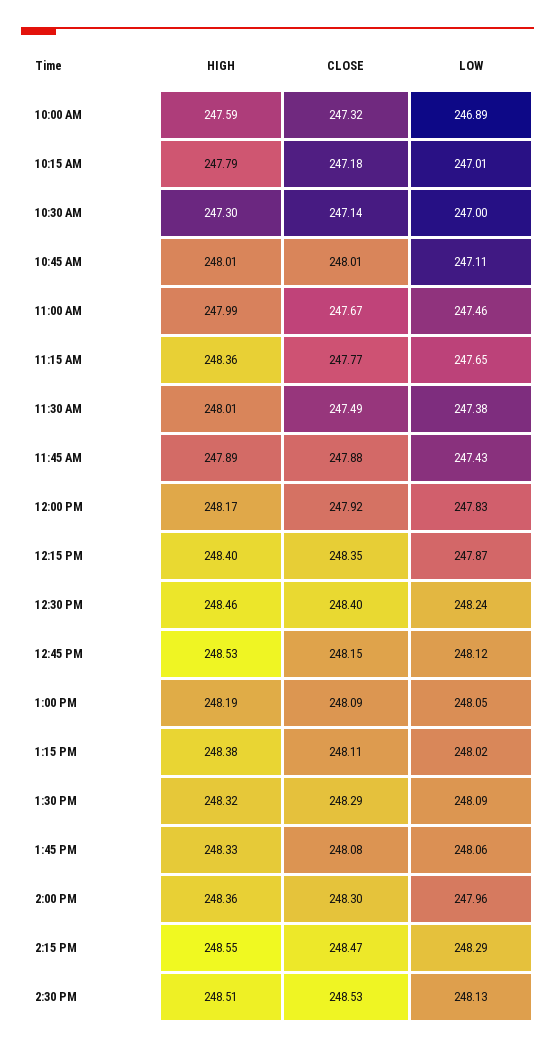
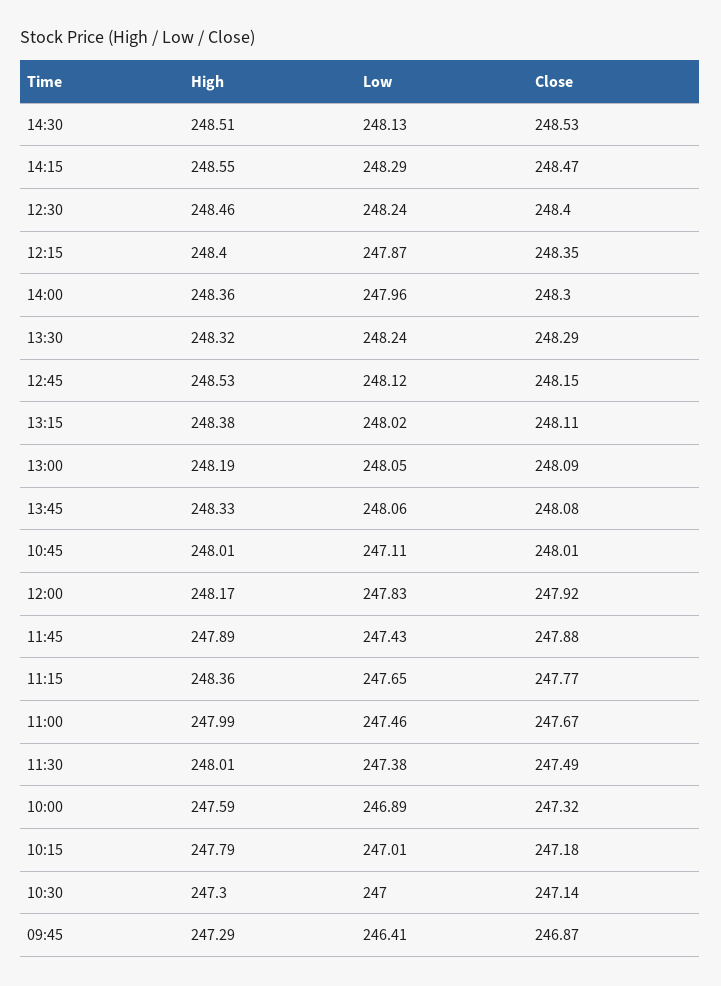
LOW, 1:30 PM: 248.09 -> 248.24
HIGH, 09:45: none -> 247.29
LOW, 09:45: none -> 246.41
CLOSE, 09:45: none -> 246.87

